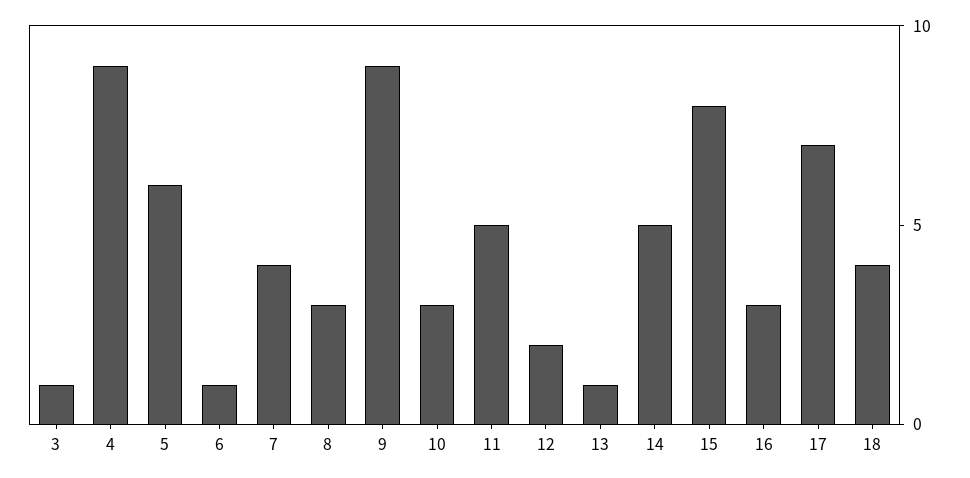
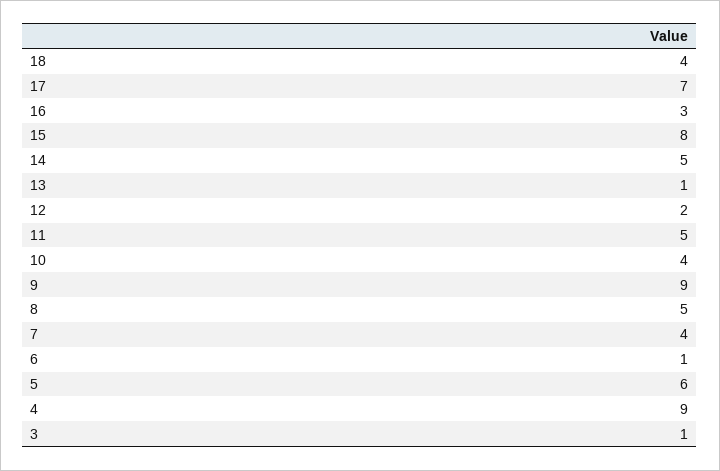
8: 3 -> 5
10: 3 -> 4

